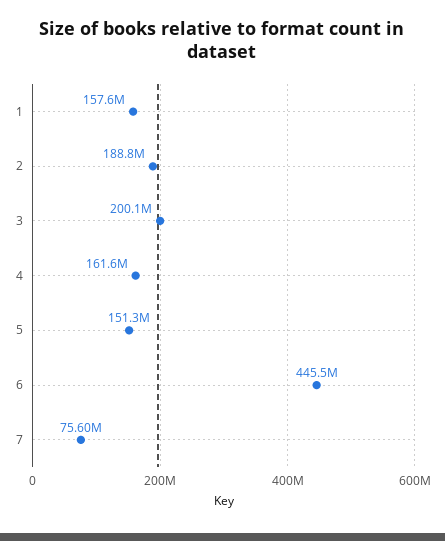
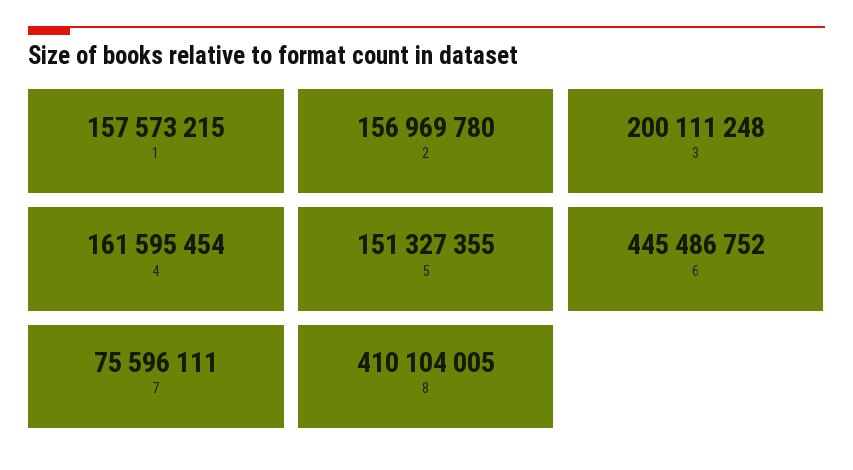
2: 188800000 -> 156969780
8: none -> 410104005

